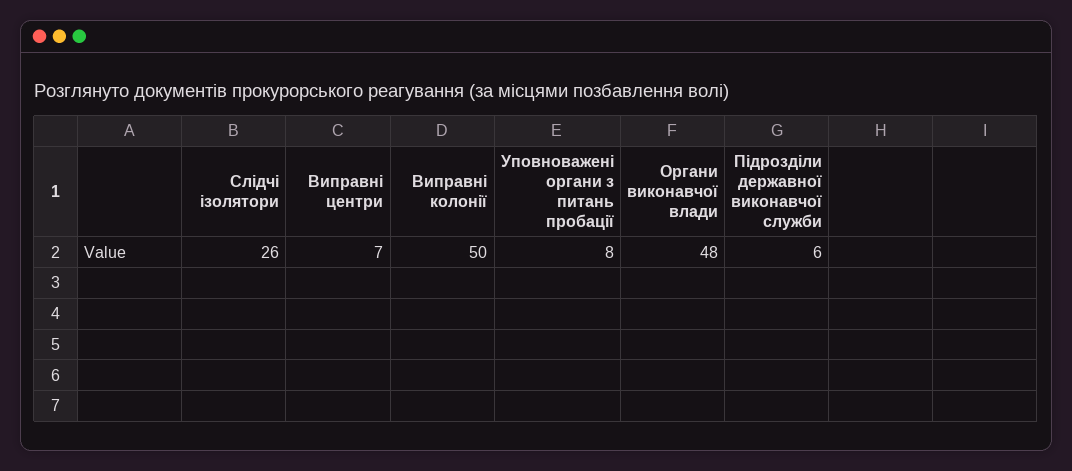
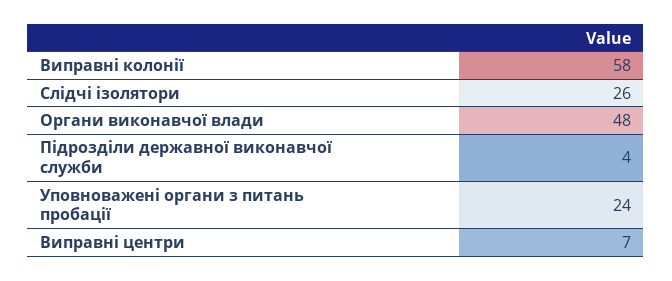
Виправні колонії: 50 -> 58
Уповноважені органи з питань пробації: 8 -> 24
Підрозділи державної виконавчої служби: 6 -> 4

